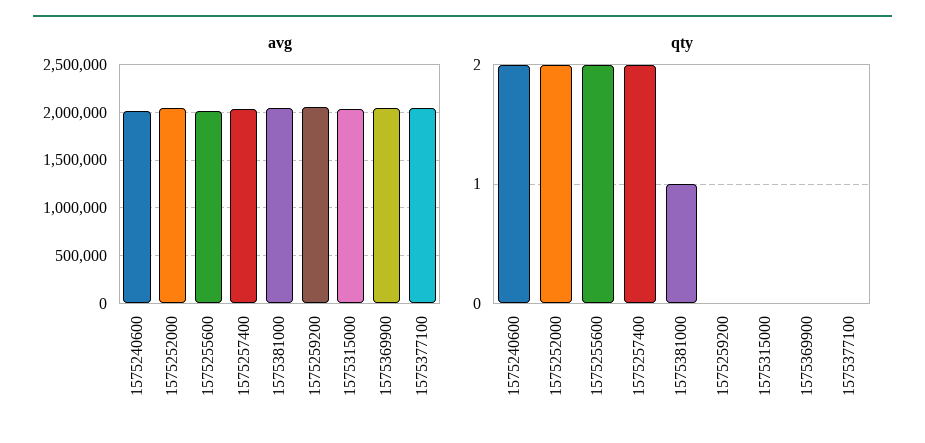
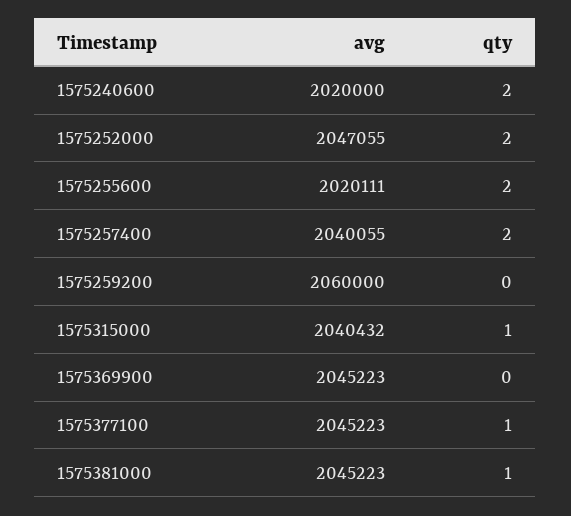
qty, 1575315000: 0 -> 1
qty, 1575377100: 0 -> 1

